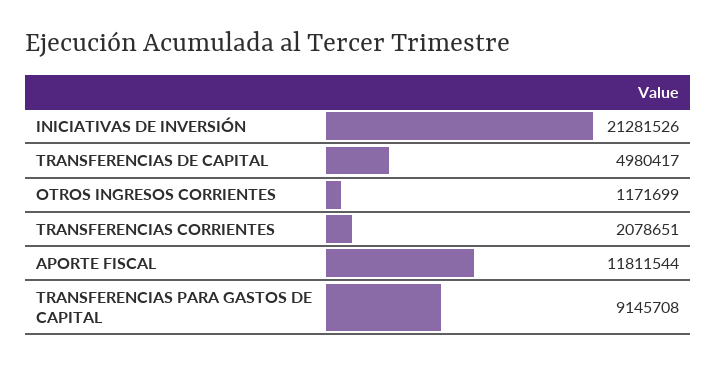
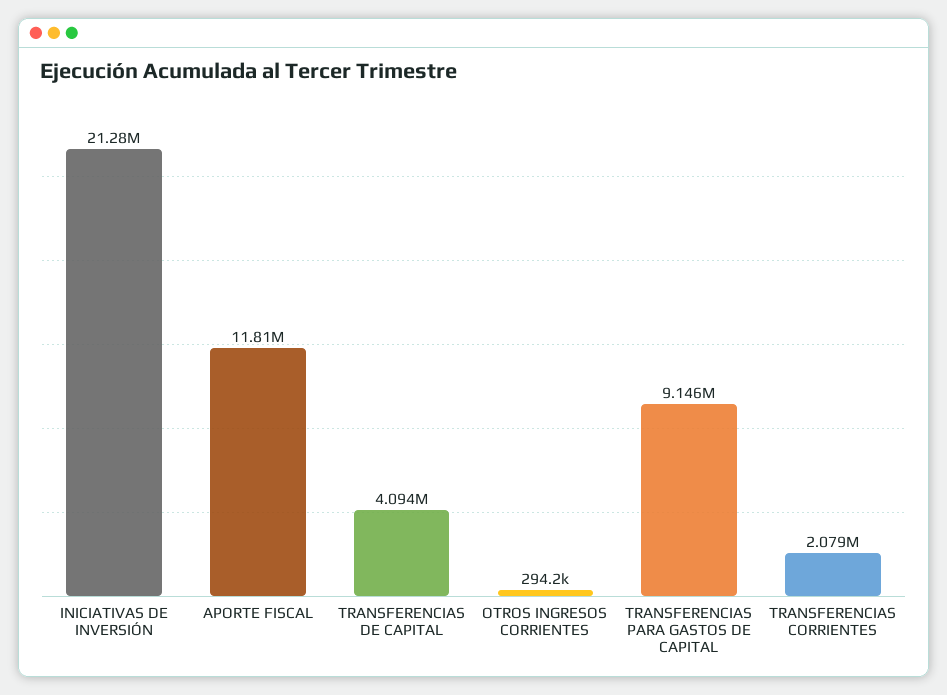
TRANSFERENCIAS DE CAPITAL: 4980417 -> 4094000
OTROS INGRESOS CORRIENTES: 1171699 -> 294200

